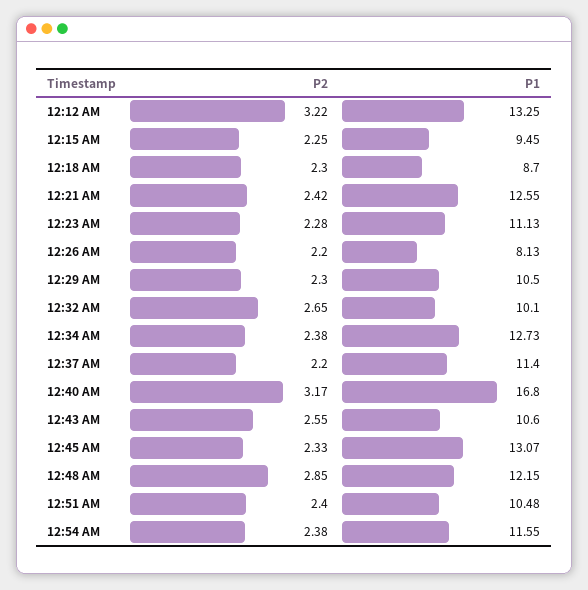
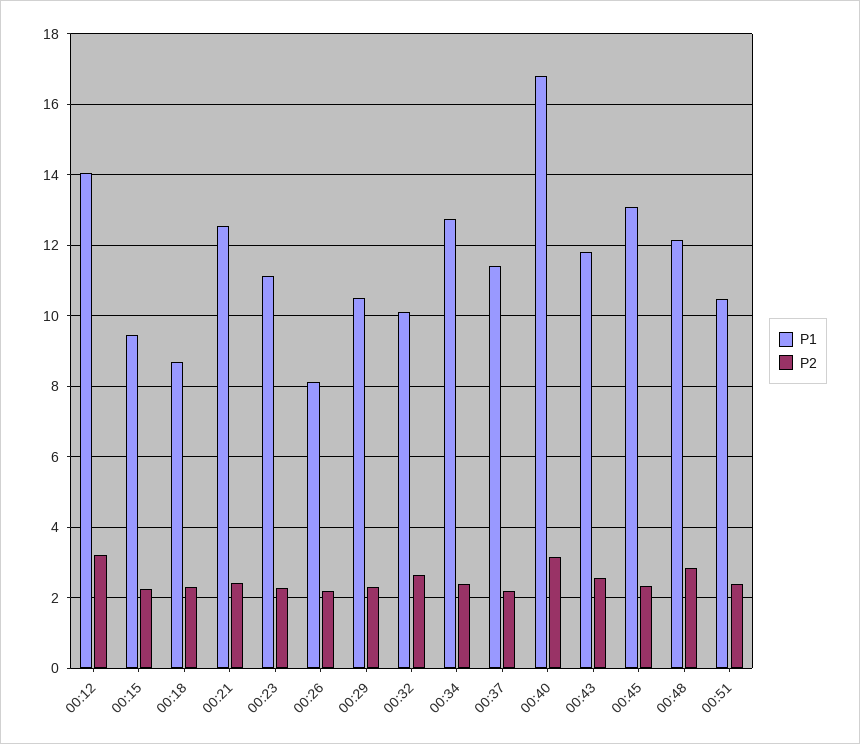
P1, 12:12 AM: 13.25 -> 14
P1, 12:43 AM: 10.6 -> 11.8
P2, 12:54 AM: 2.38 -> none
P1, 12:54 AM: 11.55 -> none

